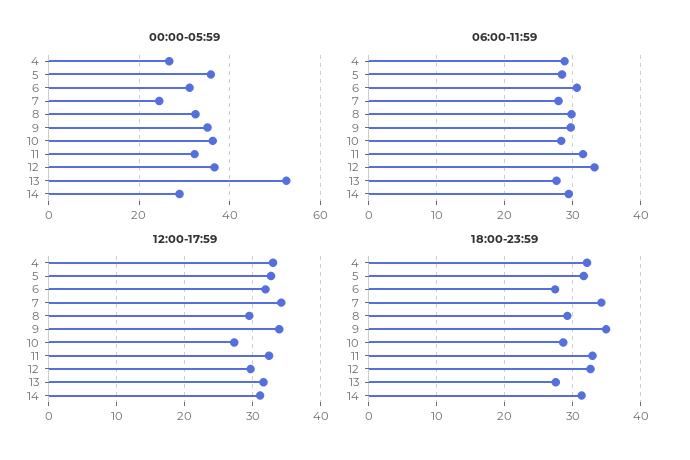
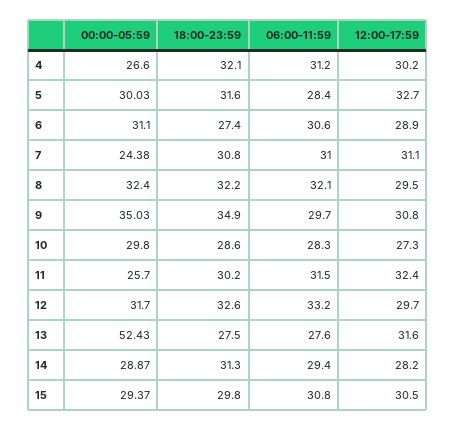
00:00-05:59, 5: 36 -> 30.03
00:00-05:59, 10: 36 -> 29.8
00:00-05:59, 11: 32 -> 25.7
00:00-05:59, 12: 36 -> 31.7
06:00-11:59, 4: 29 -> 31.2
06:00-11:59, 7: 28 -> 31
06:00-11:59, 8: 30 -> 32.1
12:00-17:59, 4: 33 -> 30.2
12:00-17:59, 6: 32 -> 28.9
12:00-17:59, 7: 34 -> 31.1
12:00-17:59, 9: 34 -> 30.8
12:00-17:59, 14: 31 -> 28.2
18:00-23:59, 7: 34 -> 30.8
18:00-23:59, 8: 29 -> 32.2
18:00-23:59, 11: 33 -> 30.2
00:00-05:59, 15: none -> 29.37
18:00-23:59, 15: none -> 29.8
06:00-11:59, 15: none -> 30.8
12:00-17:59, 15: none -> 30.5

